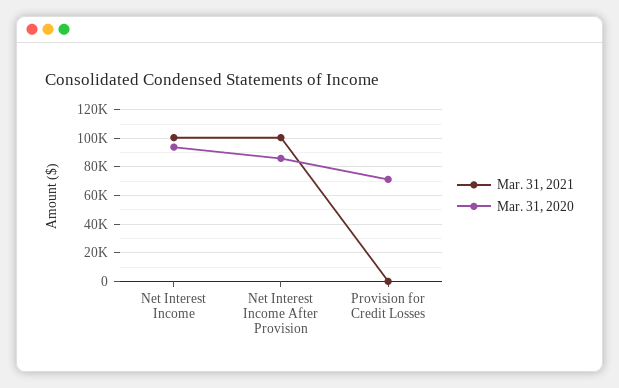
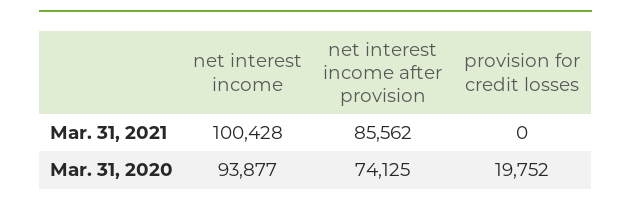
Mar. 31, 2021, Net Interest Income After Provision: 100000 -> 85562
Mar. 31, 2020, Net Interest Income After Provision: 85000 -> 74125
Mar. 31, 2020, Provision for Credit Losses: 70000 -> 19752

